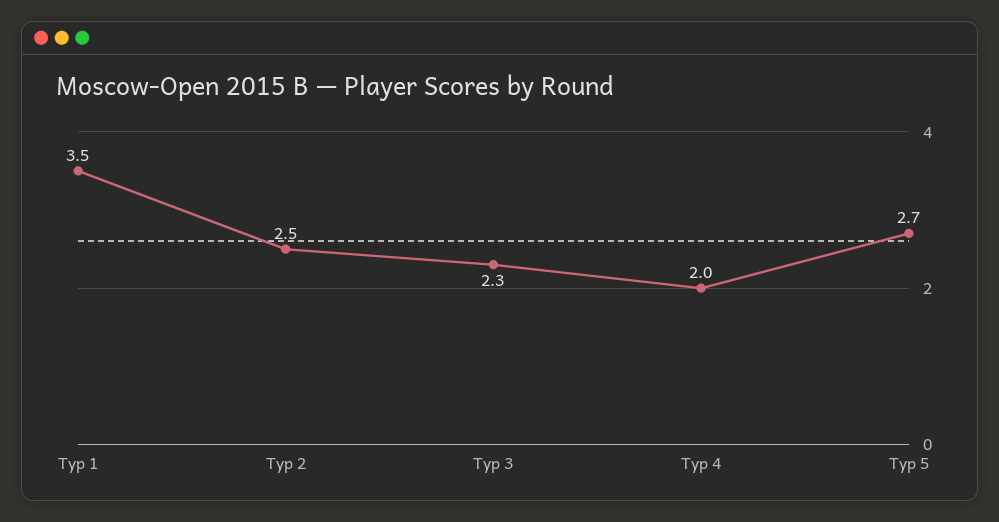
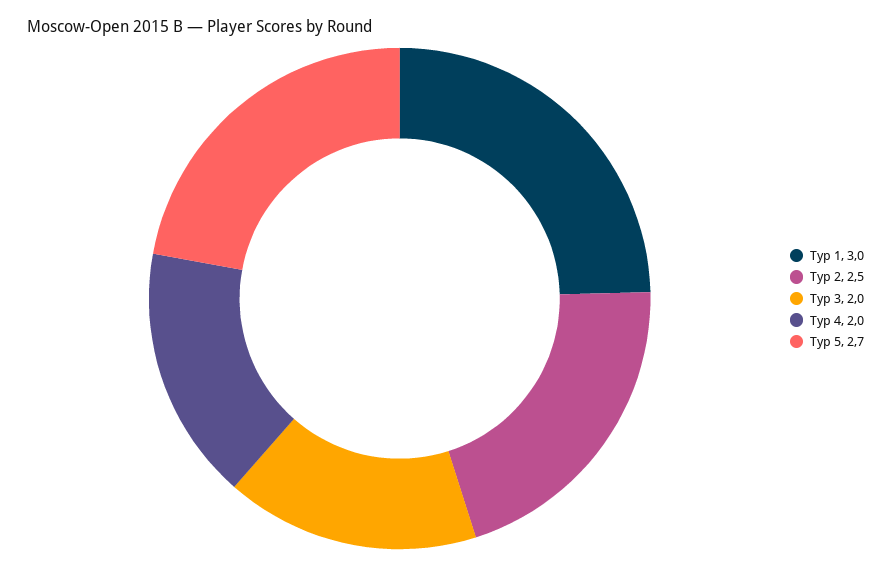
Тур 1: 3.5 -> 3
Тур 3: 2.3 -> 2

